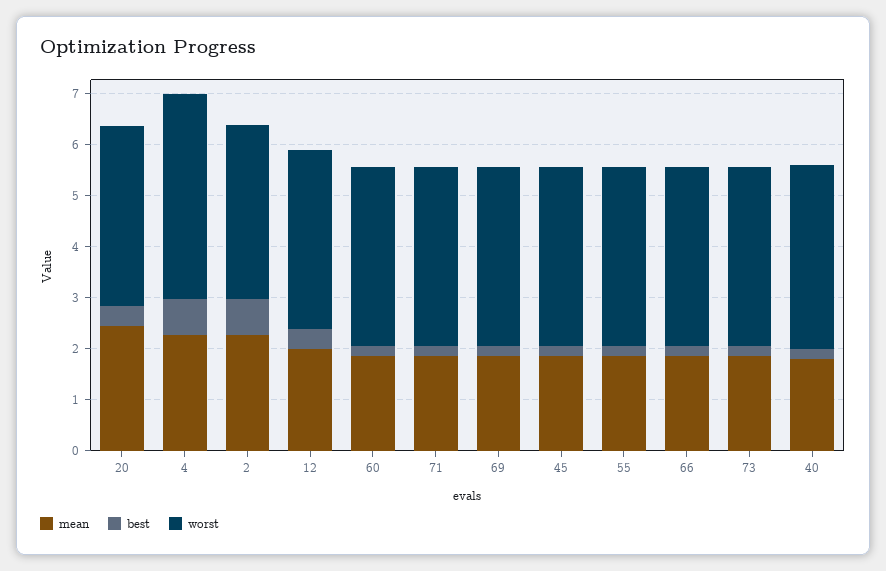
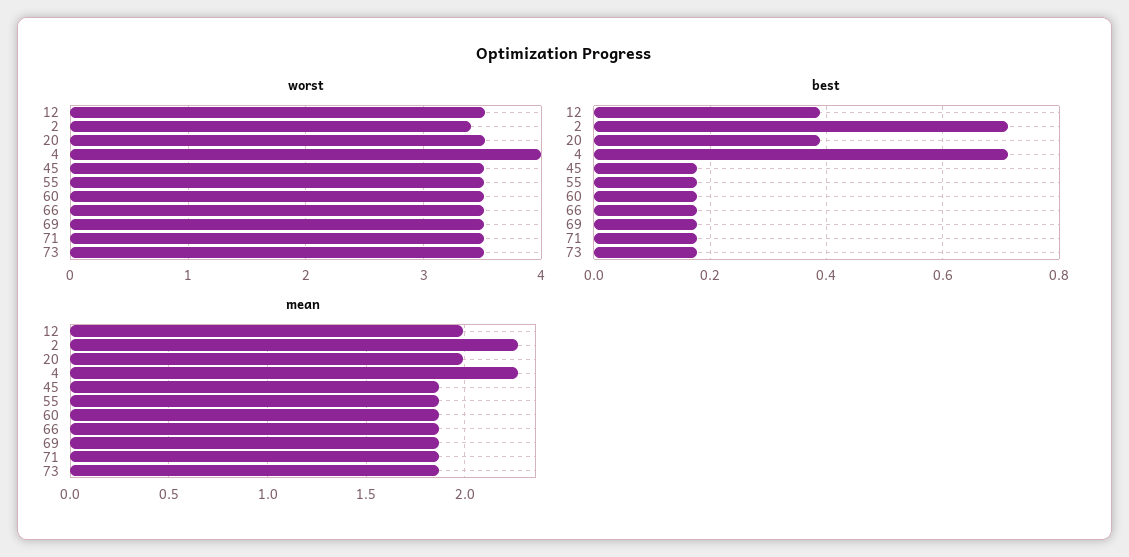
mean, 20: 2.4 -> 2
mean, 40: 1.8 -> none
best, 40: 0.2 -> none
worst, 40: 3.6 -> none

